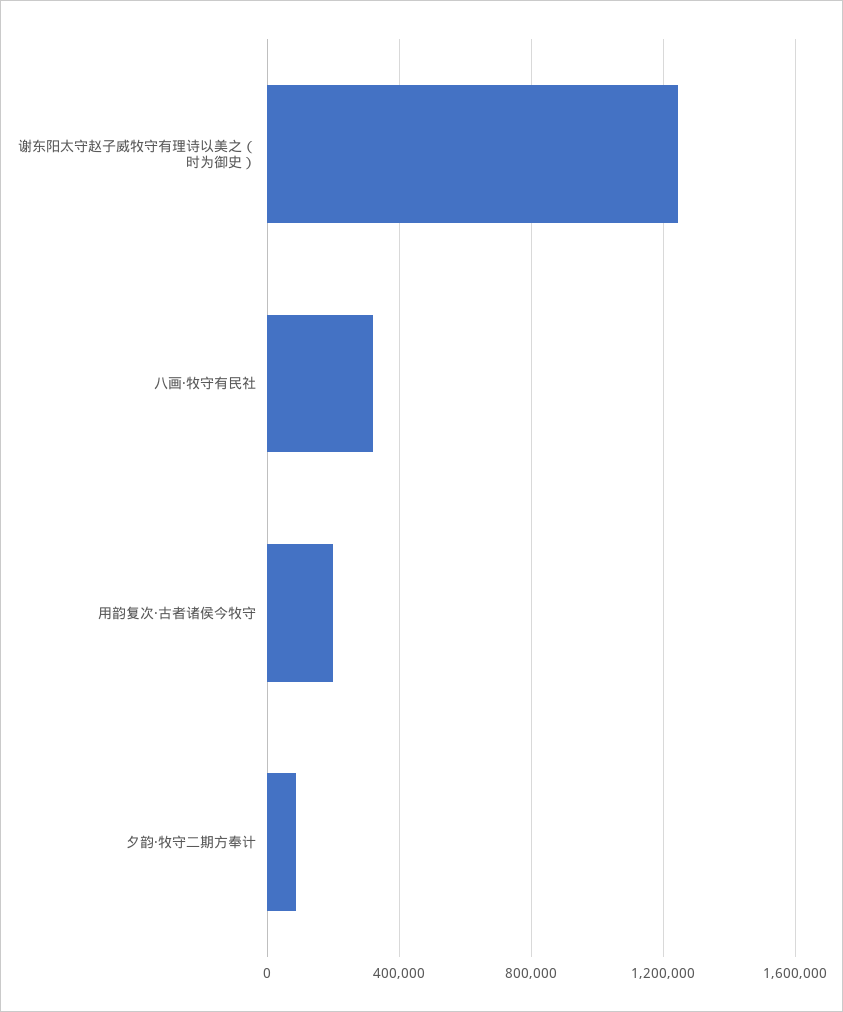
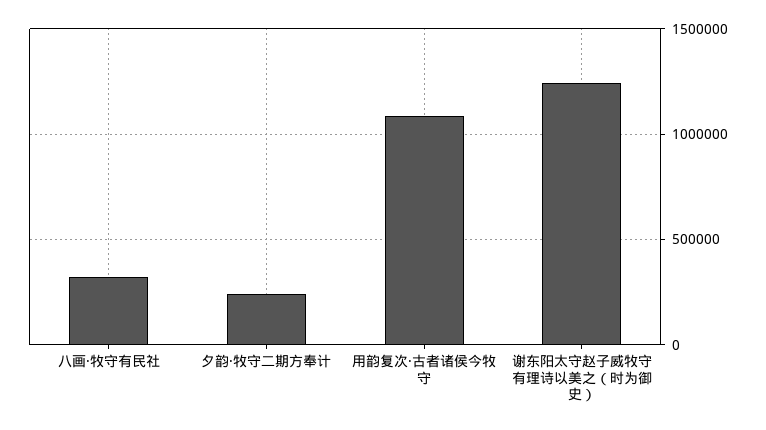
用韵复次·古者诸侯今牧守: 200000 -> 1100000
夕韵·牧守二期方奉计: 100000 -> 250000

